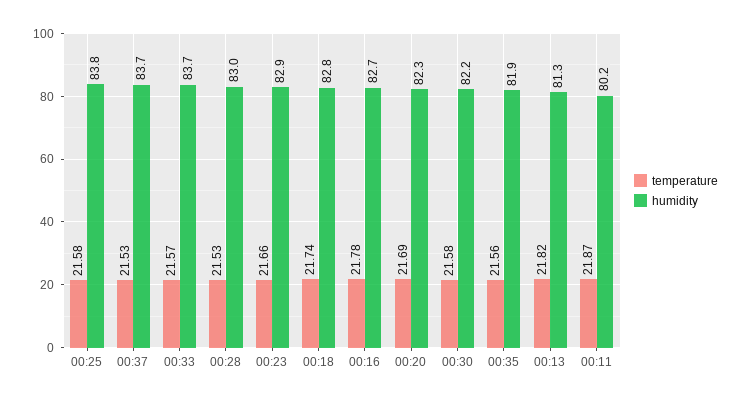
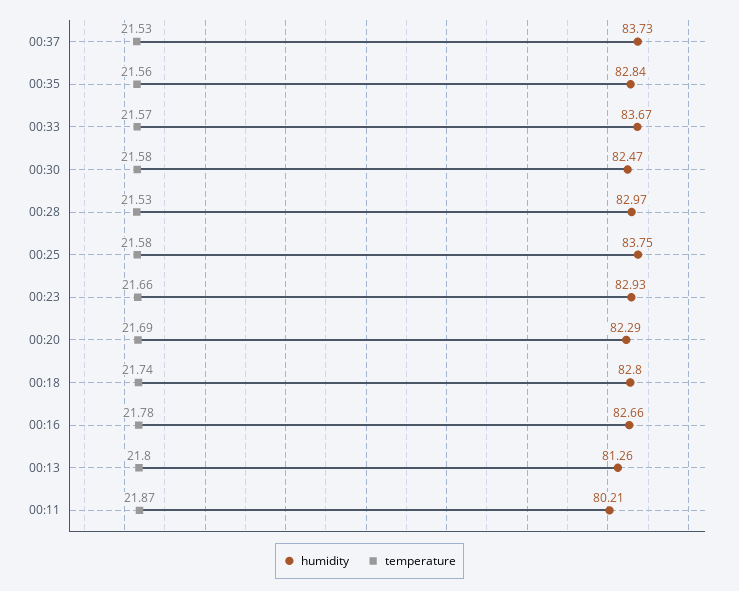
humidity, 00:30: 82.2 -> 82.47
humidity, 00:35: 81.9 -> 82.84
temperature, 00:13: 21.82 -> 21.8

